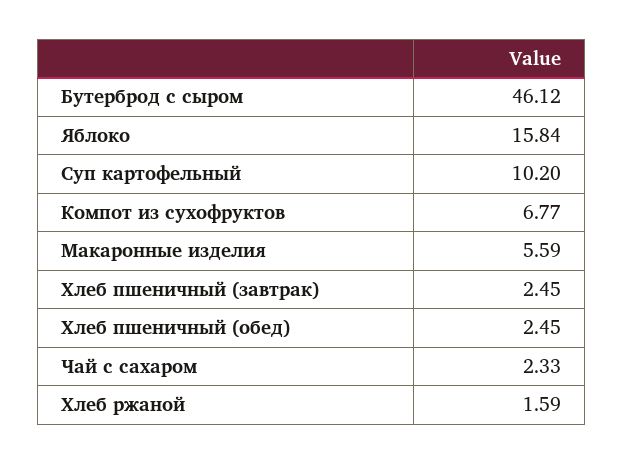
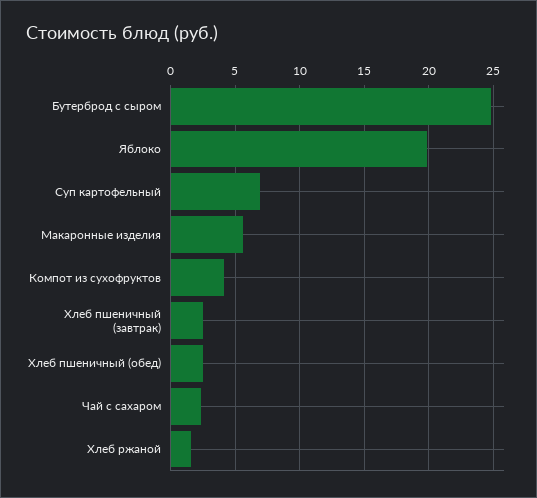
Бутерброд с сыром: 46.12 -> 25
Яблоко: 15.84 -> 20
Суп картофельный: 10.2 -> 7
Компот из сухофруктов: 6.77 -> 4

